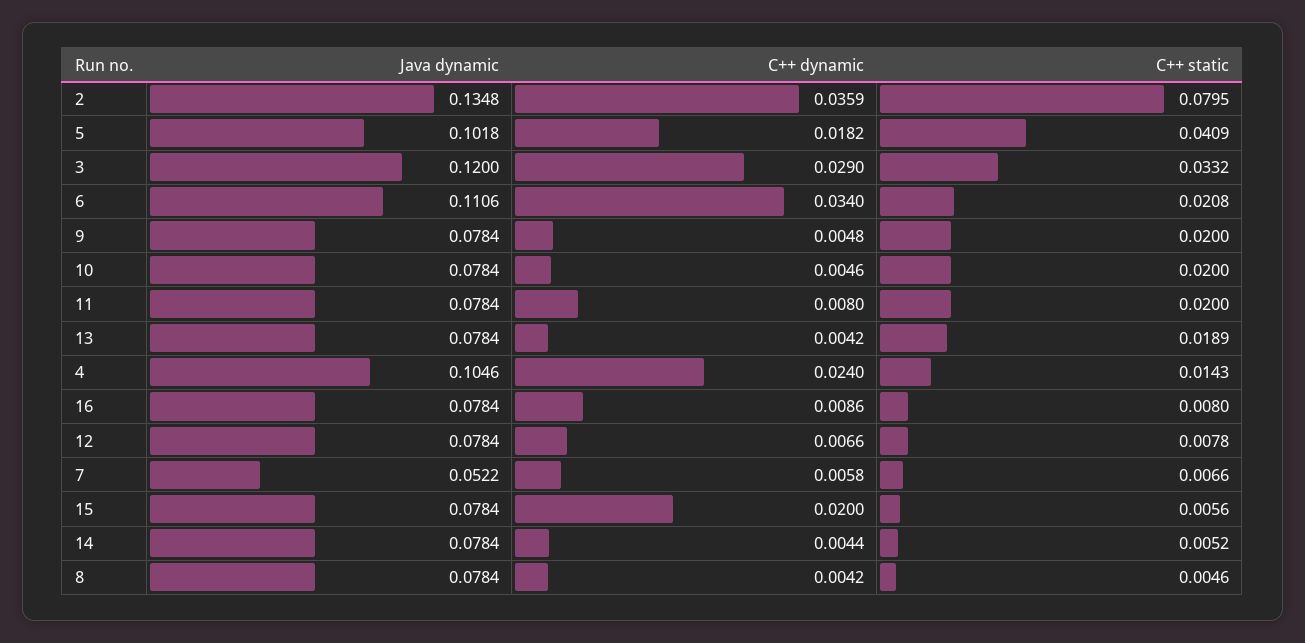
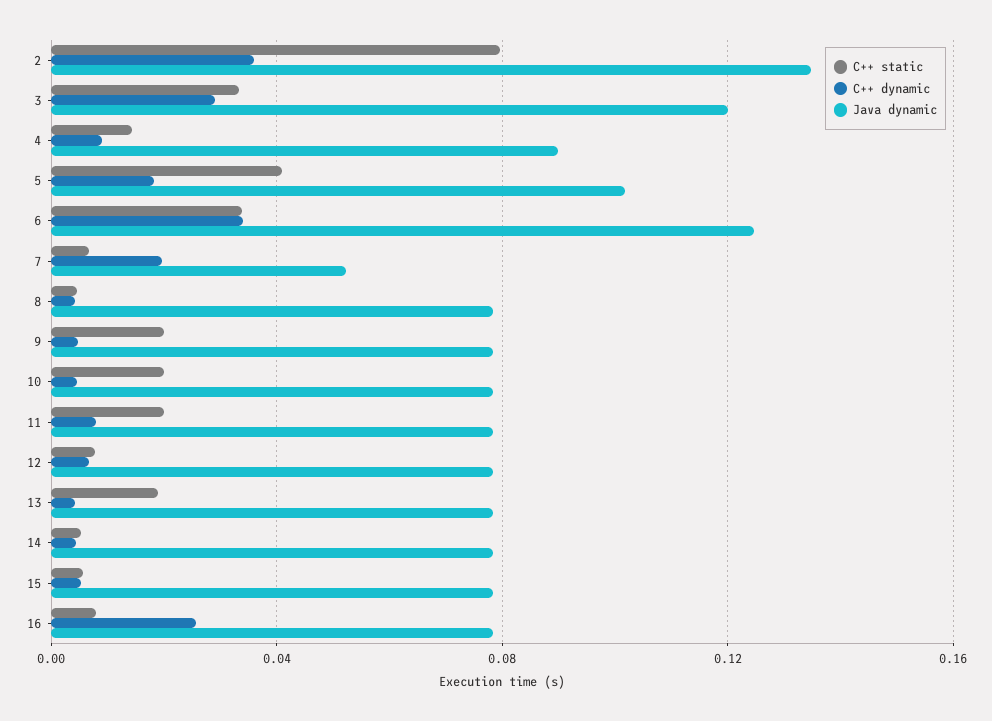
Java dynamic, 6: 0.1106 -> 0.125
C++ static, 6: 0.0208 -> 0.035
Java dynamic, 4: 0.1046 -> 0.09
C++ dynamic, 4: 0.024 -> 0.01
C++ dynamic, 16: 0.0086 -> 0.025
C++ dynamic, 7: 0.0058 -> 0.02
C++ dynamic, 15: 0.02 -> 0.005

